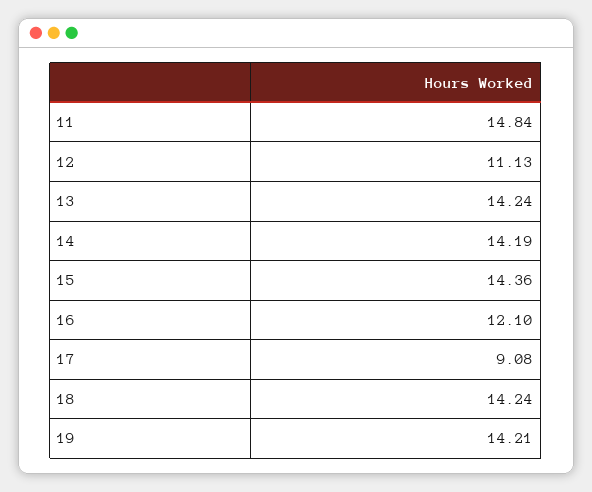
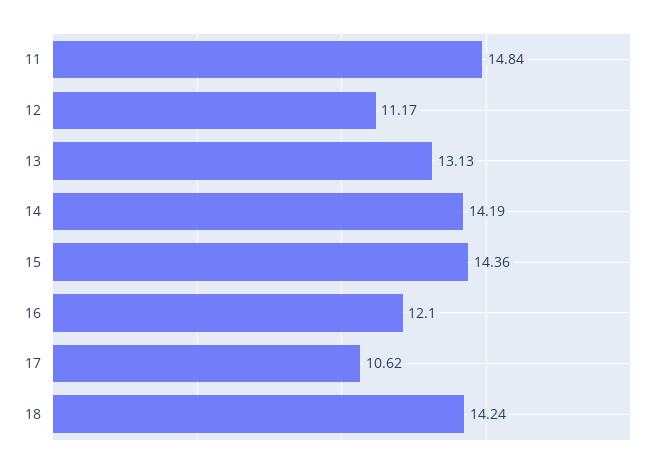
12: 11.13 -> 11.17
13: 14.24 -> 13.13
17: 9.08 -> 10.62
19: 14.21 -> none

